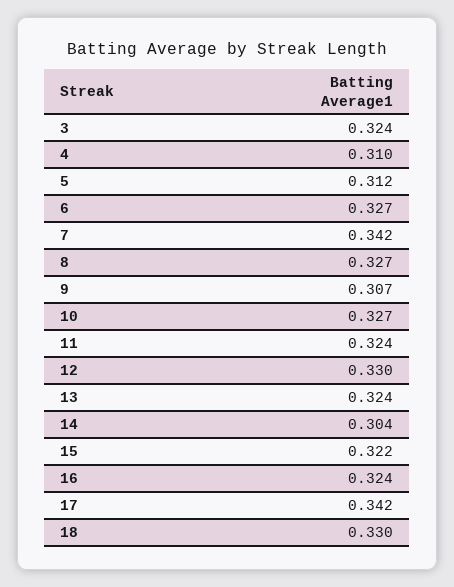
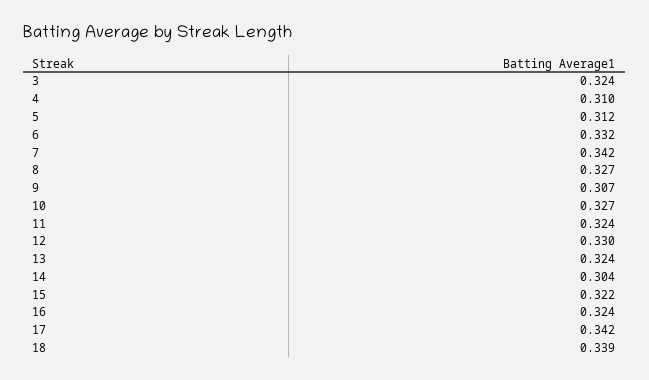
6: 0.327 -> 0.332
18: 0.33 -> 0.339

